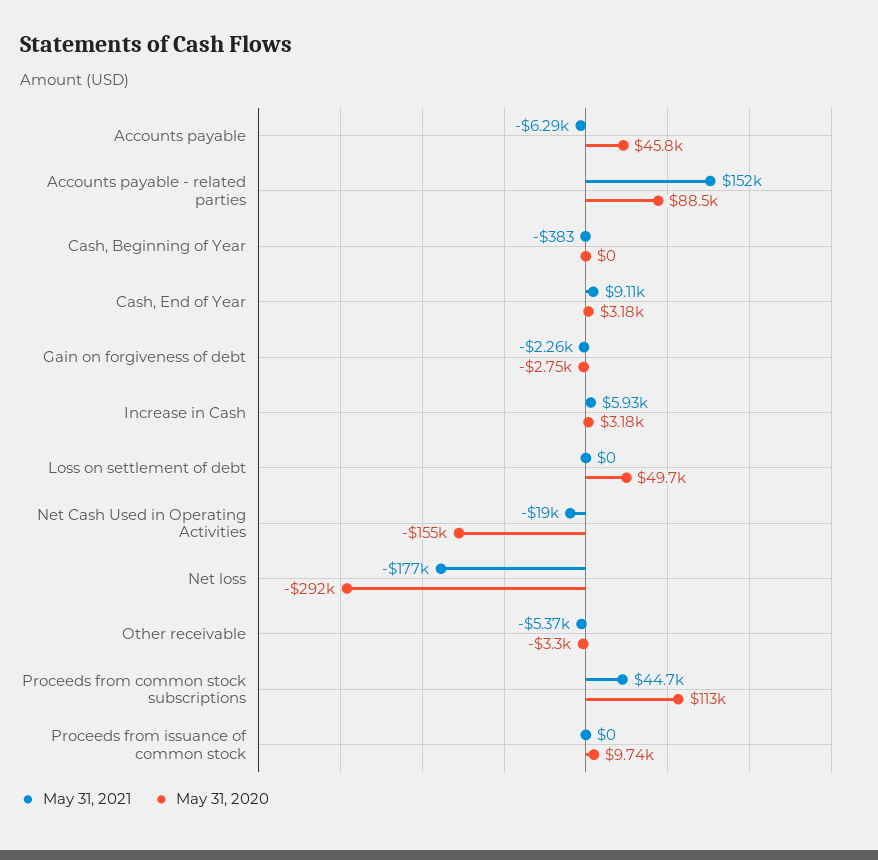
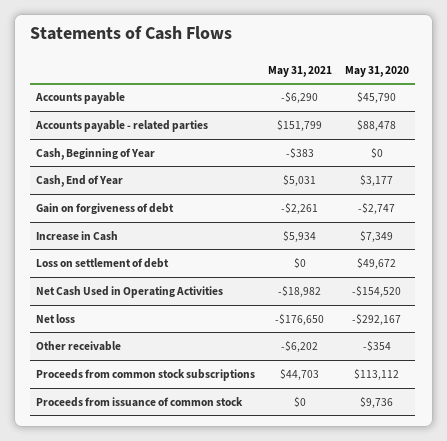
May 31, 2021, Cash, End of Year: 9110 -> 5031
May 31, 2020, Increase in Cash: 3180 -> 7349
May 31, 2021, Other receivable: -5370 -> -6202
May 31, 2020, Other receivable: -3300 -> -354

